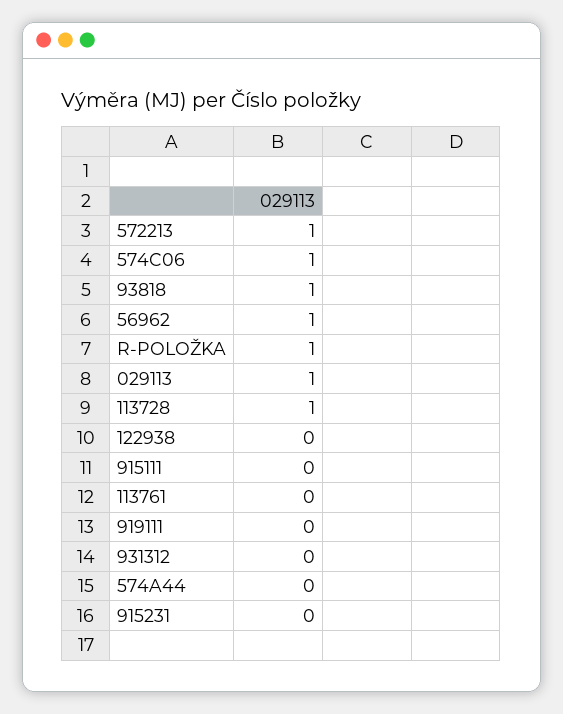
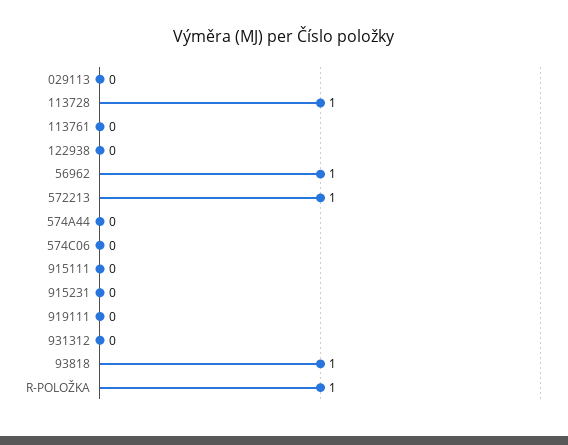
574C06: 1 -> 0
029113: 1 -> 0

